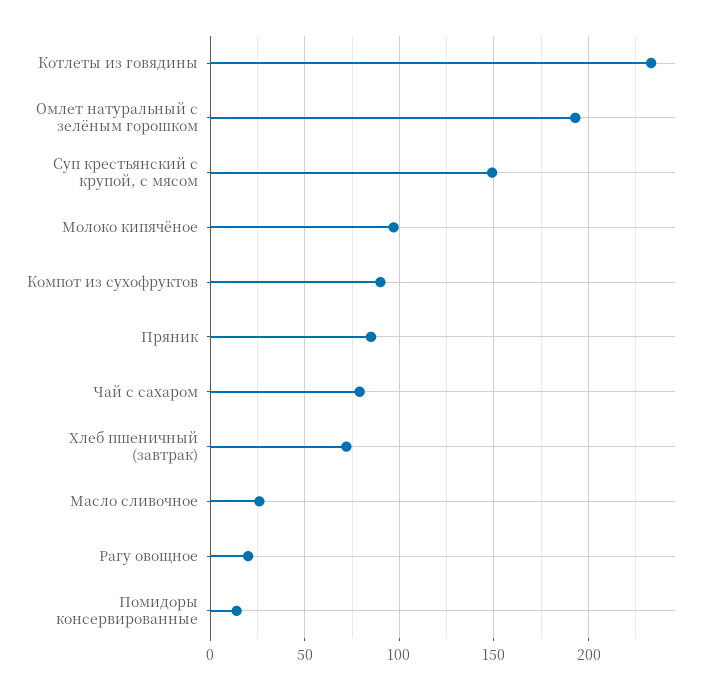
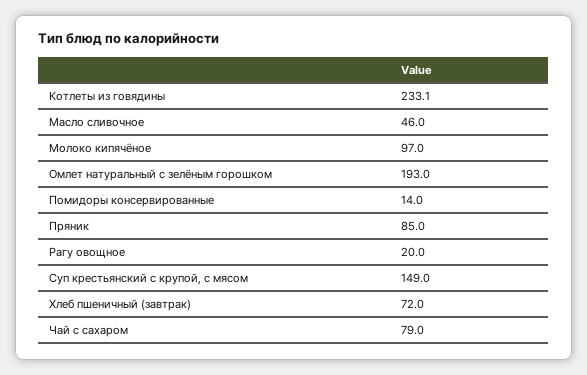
Компот из сухофруктов: 90 -> none
Масло сливочное: 25 -> 46

